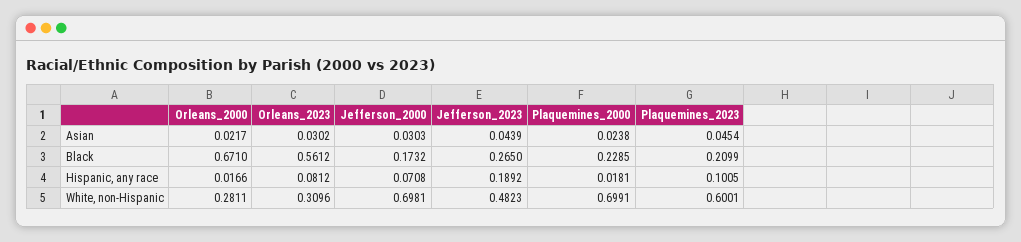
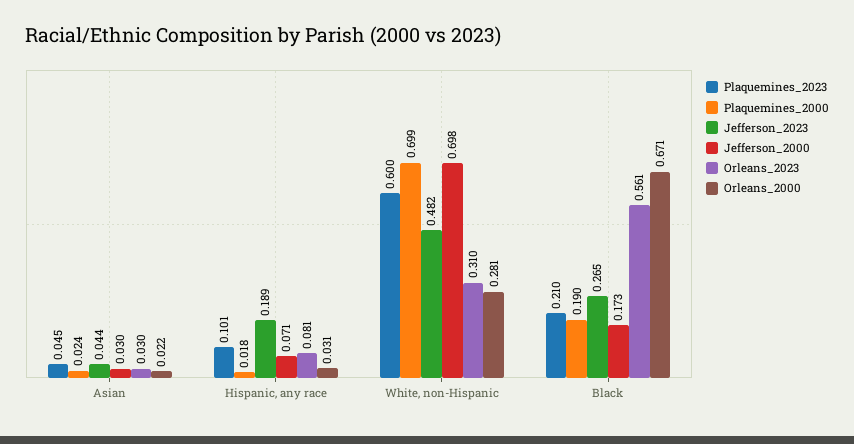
Plaquemines_2000, Black: 0.2285 -> 0.19
Orleans_2000, Hispanic, any race: 0.0166 -> 0.031

